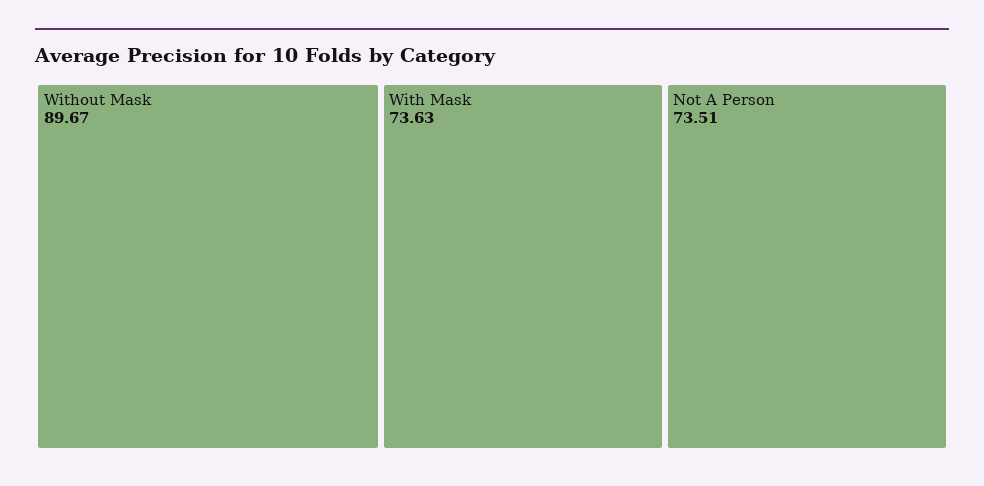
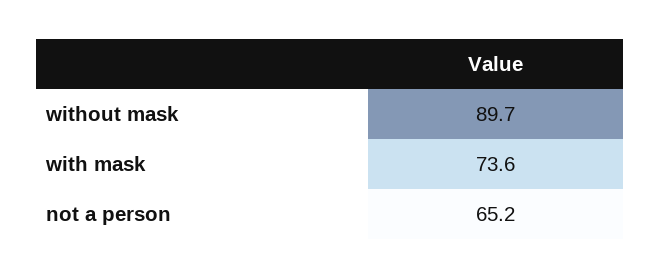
Not A Person: 73.51 -> 65.2

